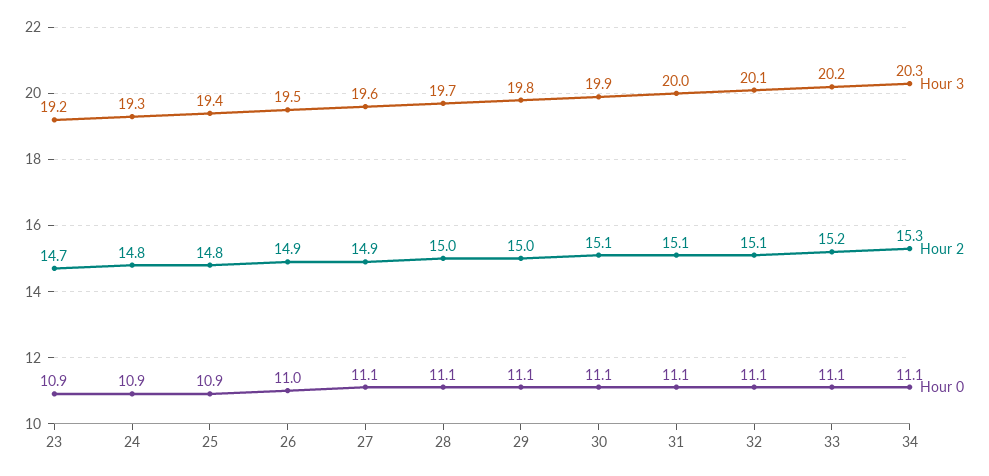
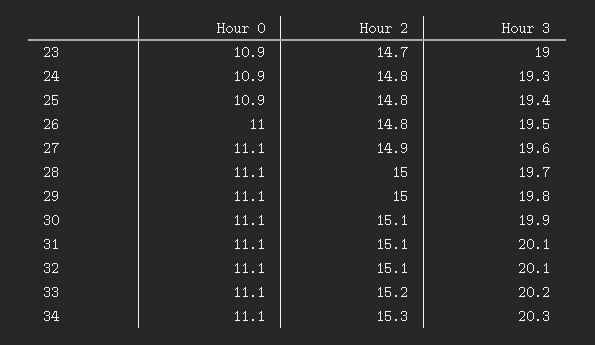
Hour 3, 23: 19.2 -> 19
Hour 2, 26: 14.9 -> 14.8
Hour 3, 31: 20 -> 20.1

